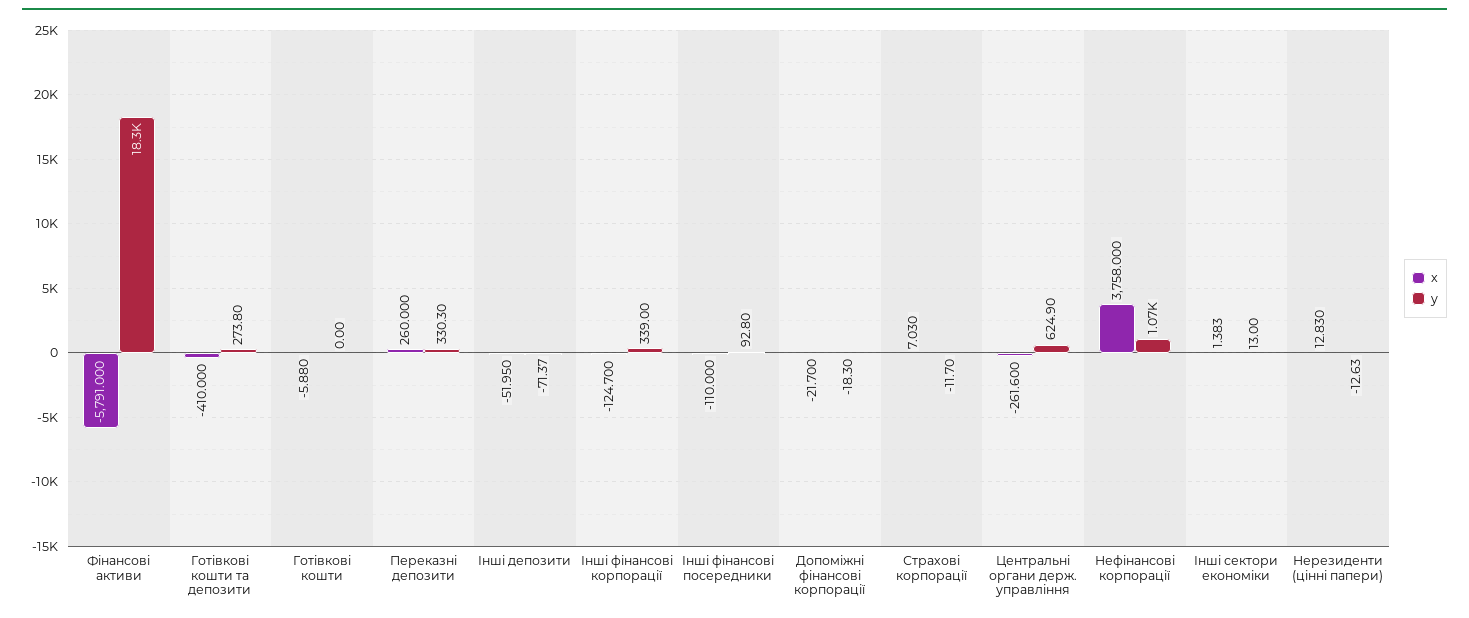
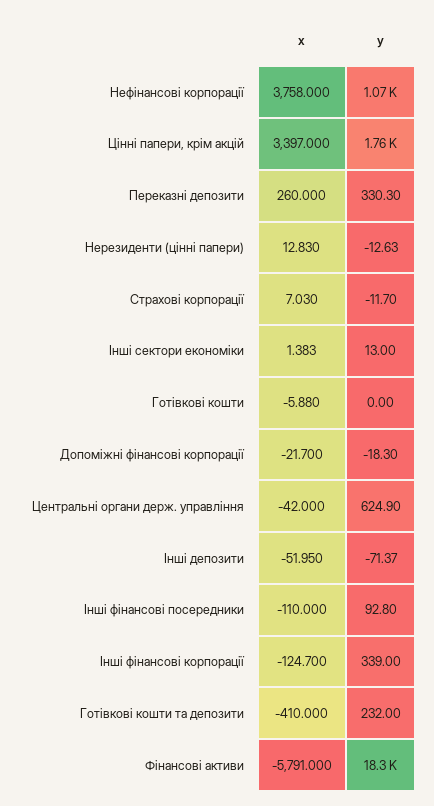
y, Готівкові кошти та депозити: 273.8 -> 232
x, Центральні органи держ. управління: -261.6 -> -42
x, Цінні папери, крім акцій: none -> 3397
y, Цінні папери, крім акцій: none -> 1760

